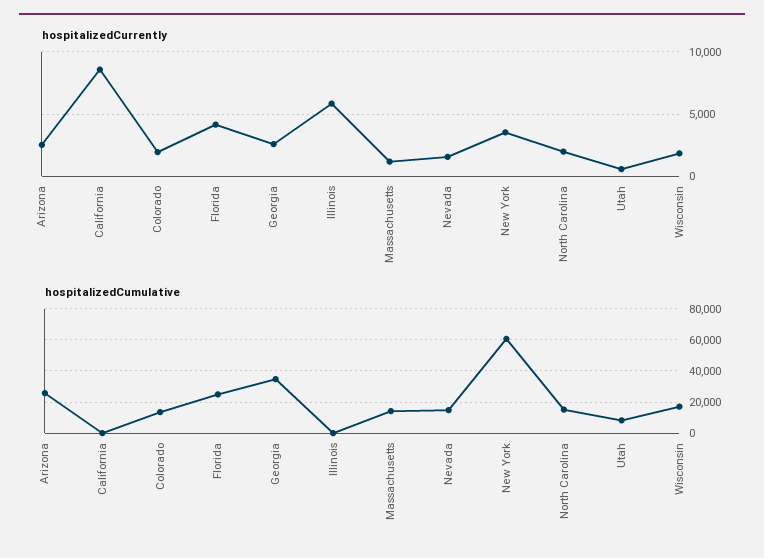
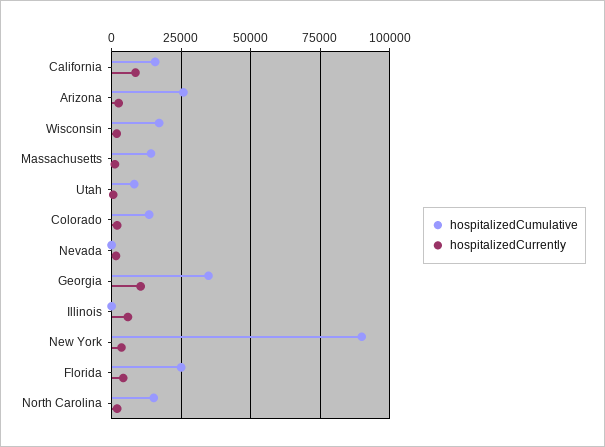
hospitalizedCurrently, Georgia: 2500 -> 10000
hospitalizedCumulative, California: 0 -> 15000
hospitalizedCumulative, Nevada: 15000 -> 0
hospitalizedCumulative, New York: 60000 -> 90000

